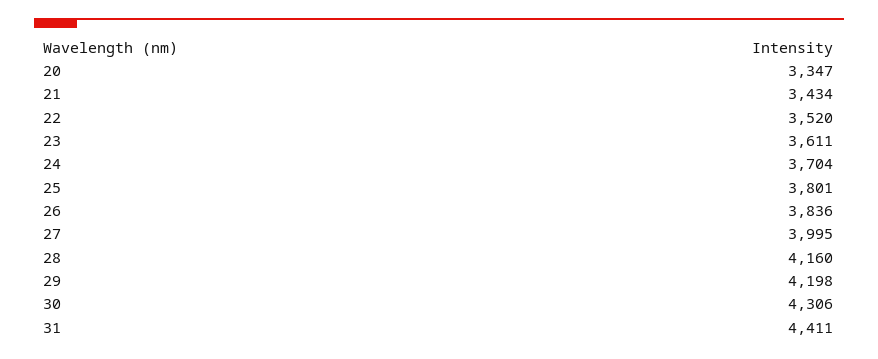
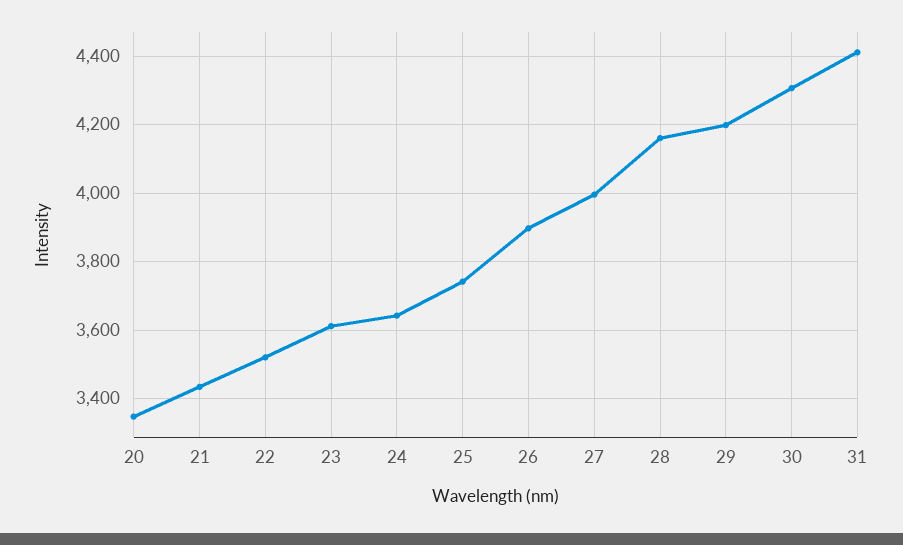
24: 3704 -> 3640
25: 3801 -> 3740
26: 3836 -> 3900

